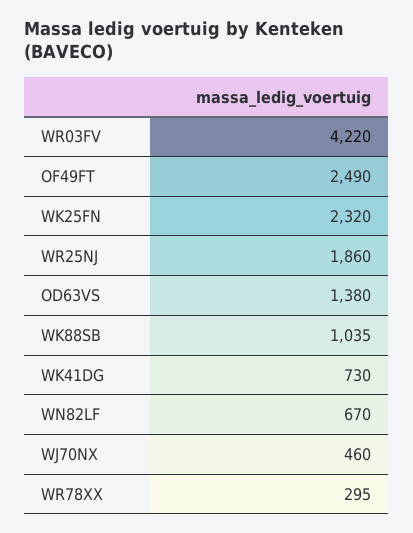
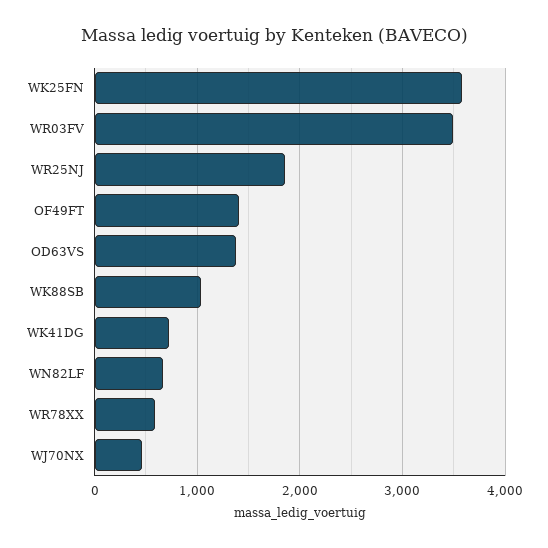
WR03FV: 4220 -> 3500
OF49FT: 2490 -> 1400
WK25FN: 2320 -> 3600
WR78XX: 295 -> 600

